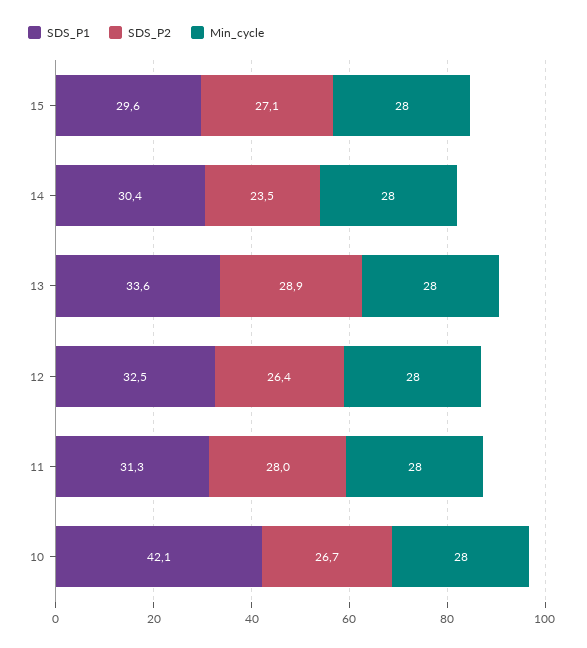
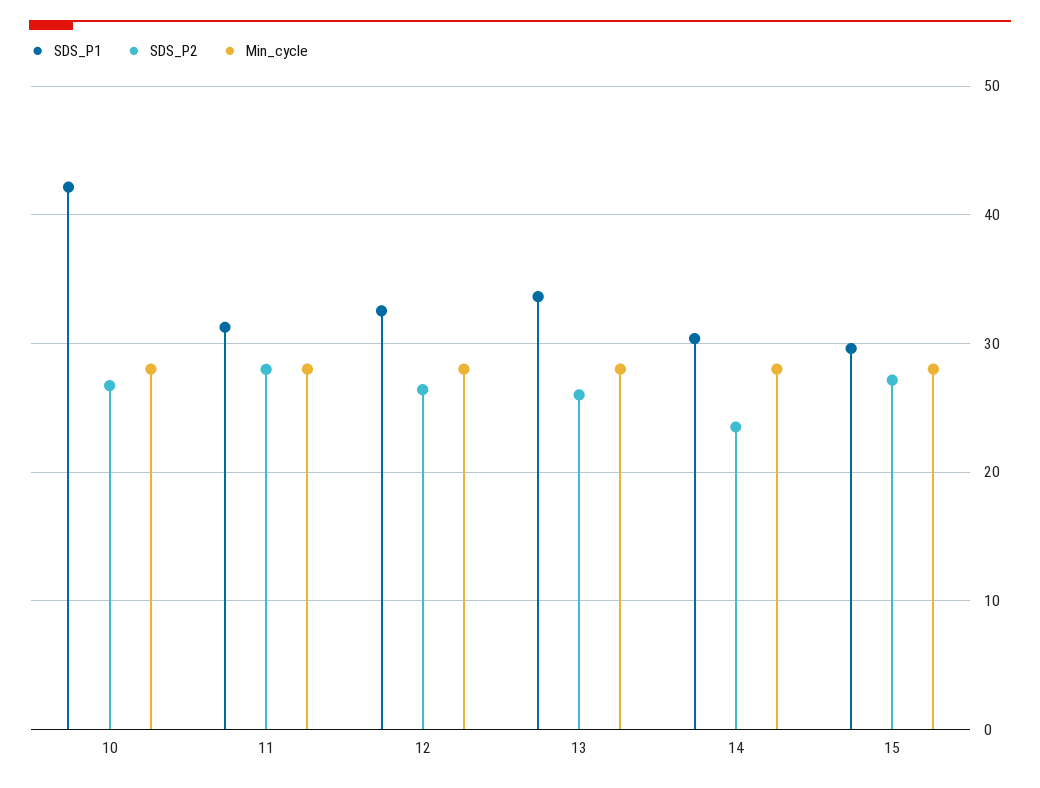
SDS_P2, 13: 28.9 -> 26

